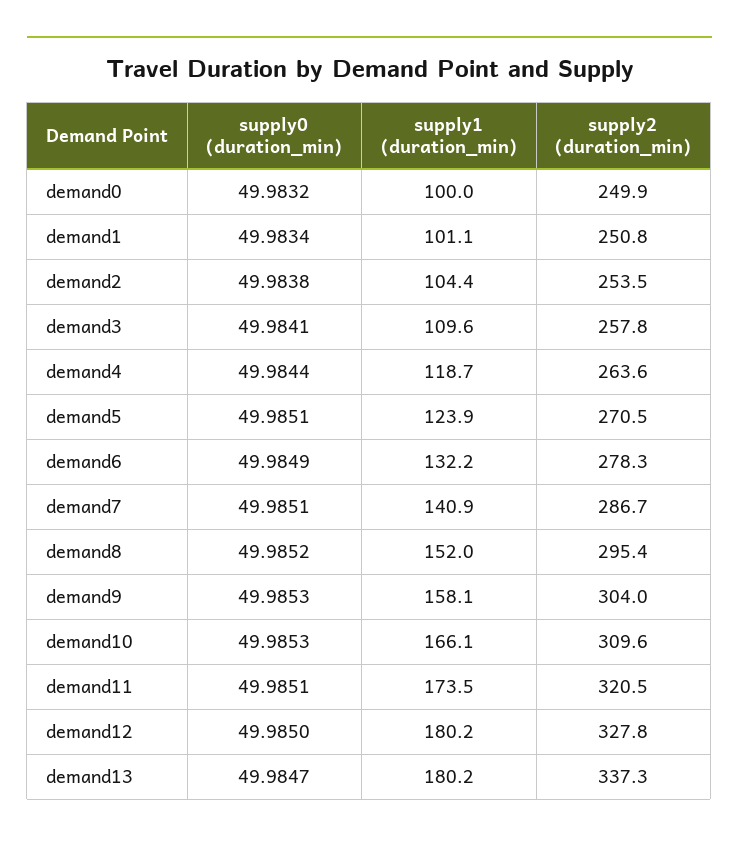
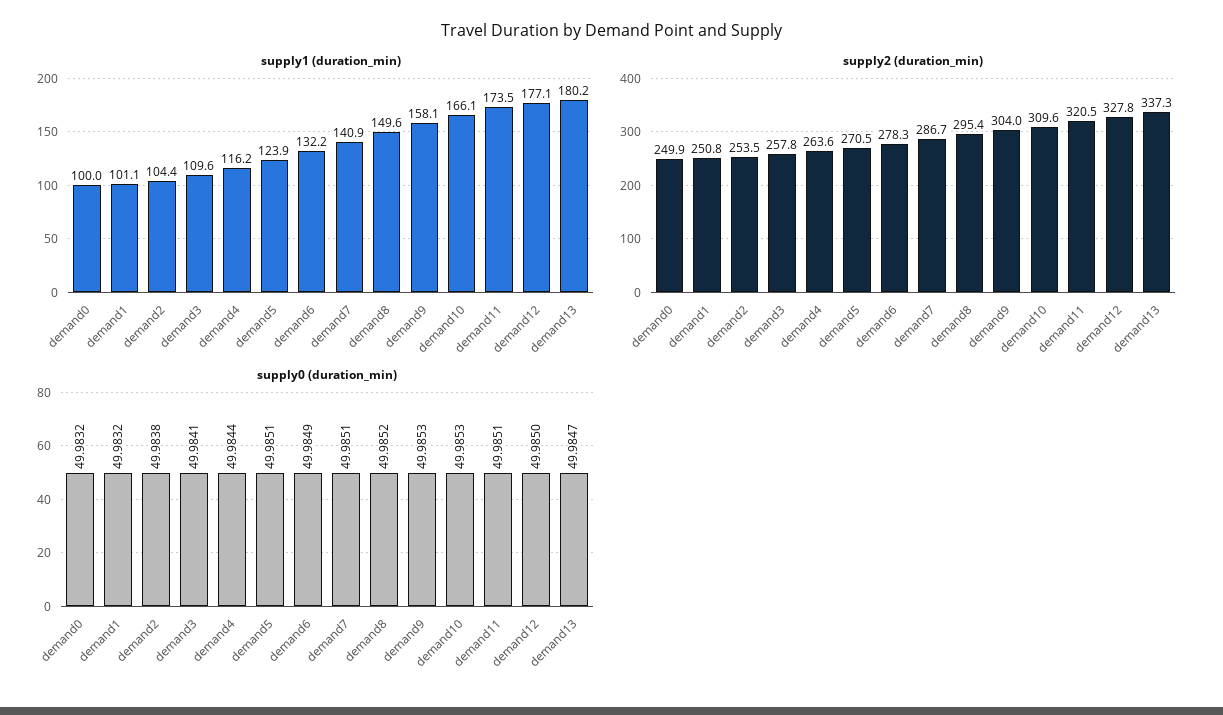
supply0 (duration_min), demand1: 49.9834 -> 49.9832
supply1 (duration_min), demand4: 118.7 -> 116.2
supply1 (duration_min), demand8: 152 -> 149.6
supply1 (duration_min), demand12: 180.2 -> 177.1

